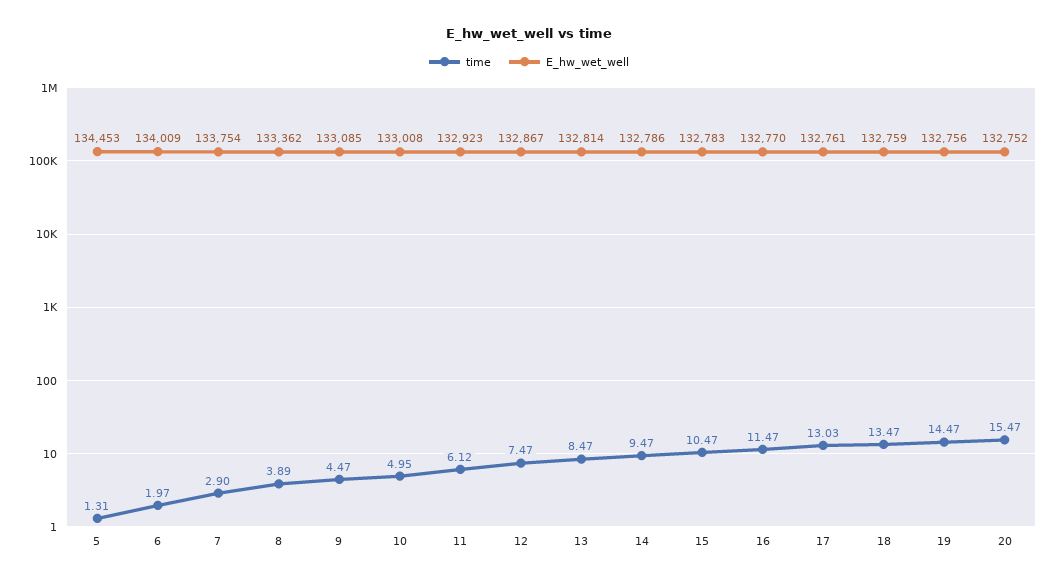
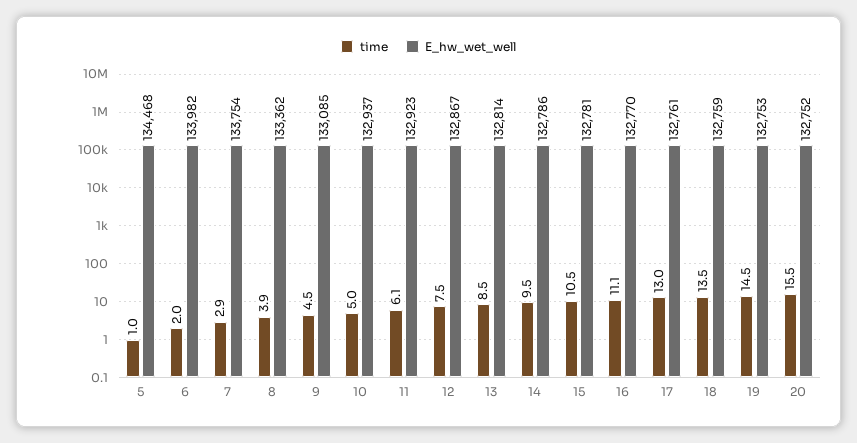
time, 5: 1.31 -> 1
E_hw_wet_well, 5: 134453 -> 134468
E_hw_wet_well, 6: 134009 -> 133982
E_hw_wet_well, 10: 133008 -> 132937
E_hw_wet_well, 15: 132783 -> 132781
time, 16: 11.47 -> 11.1
E_hw_wet_well, 19: 132756 -> 132753

